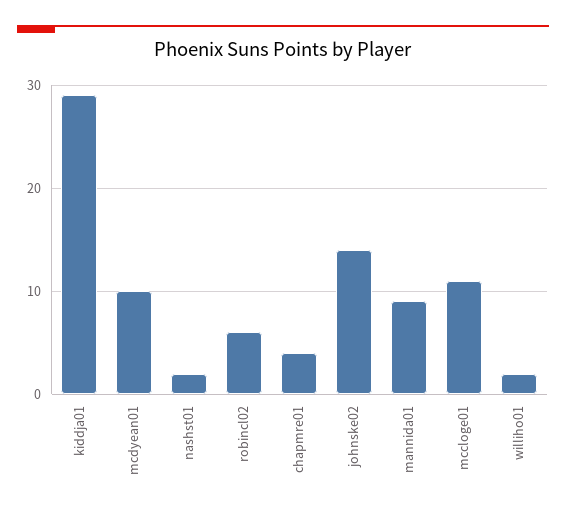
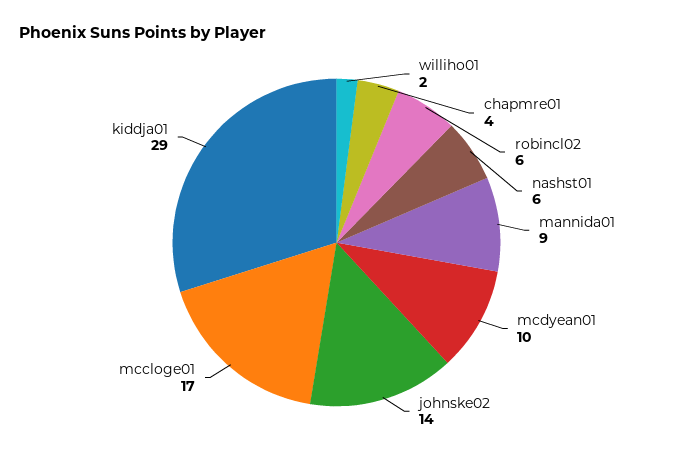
nashst01: 2 -> 6
mccloge01: 11 -> 17

